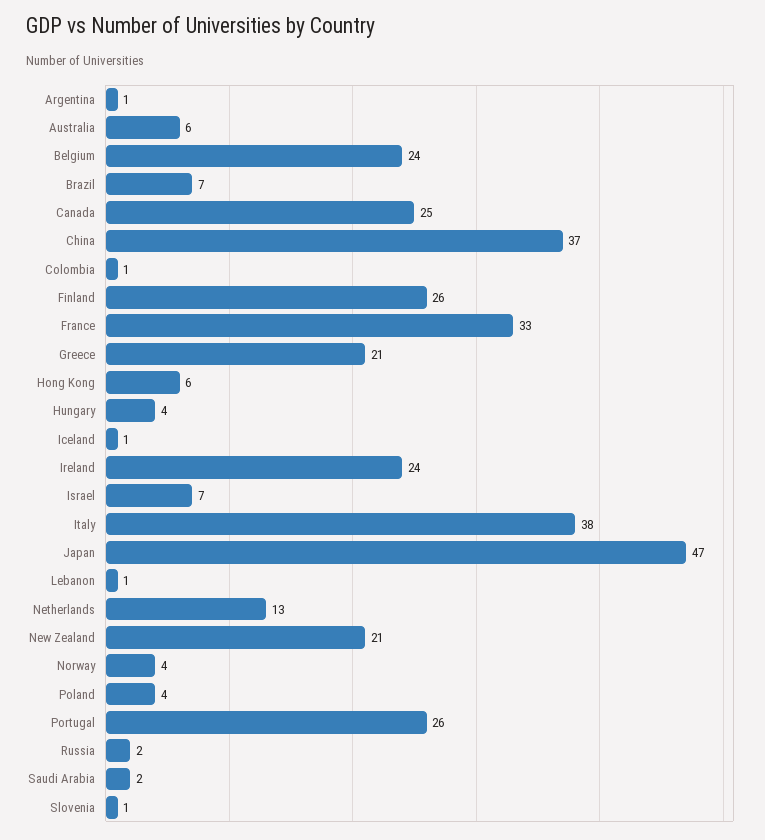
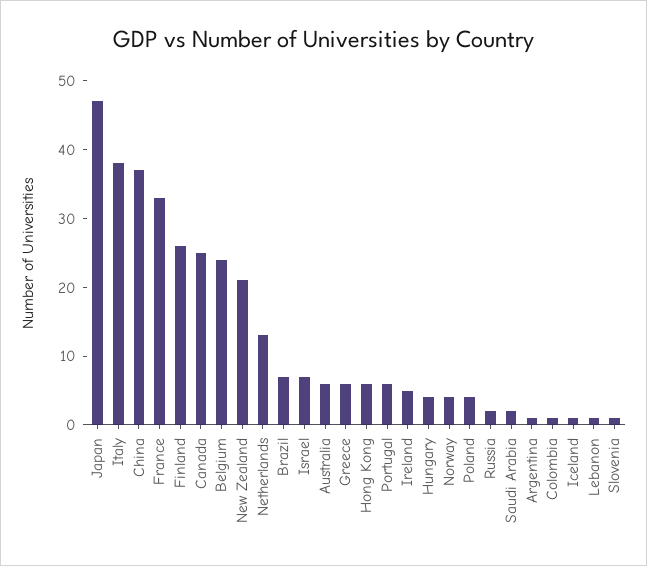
Greece: 21 -> 5
Ireland: 24 -> 5
Portugal: 26 -> 5

